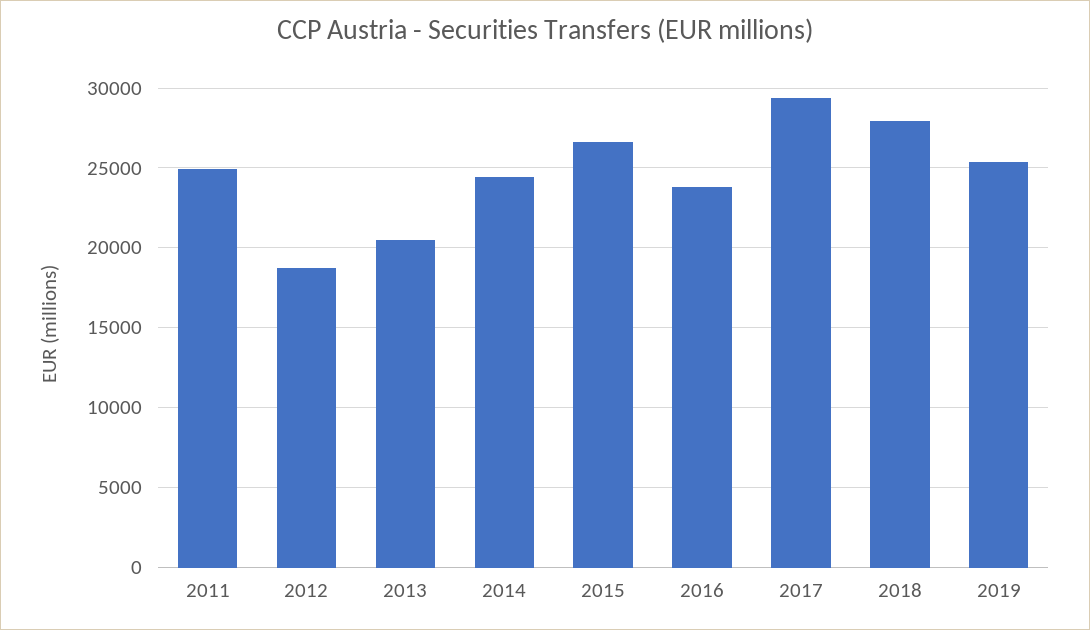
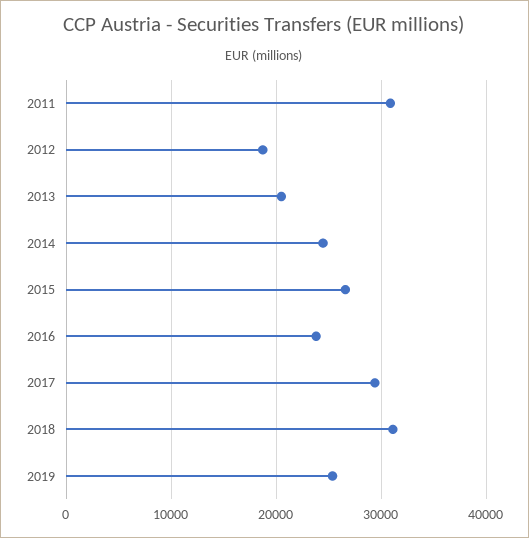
2011: 25000 -> 31000
2018: 28000 -> 31000

